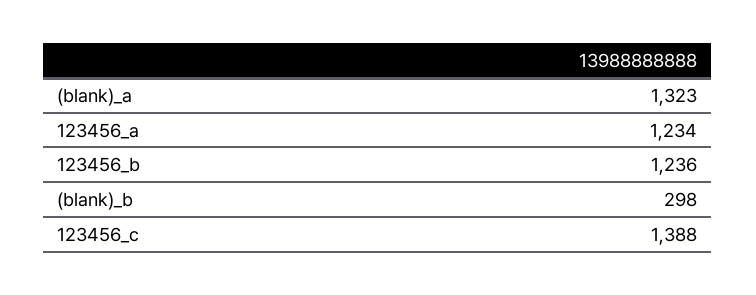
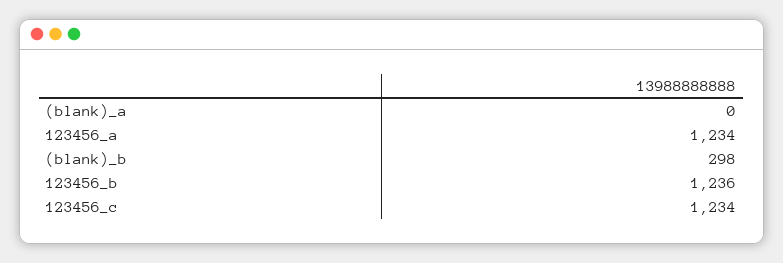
(blank)_a: 1323 -> 0
123456_c: 1388 -> 1234

